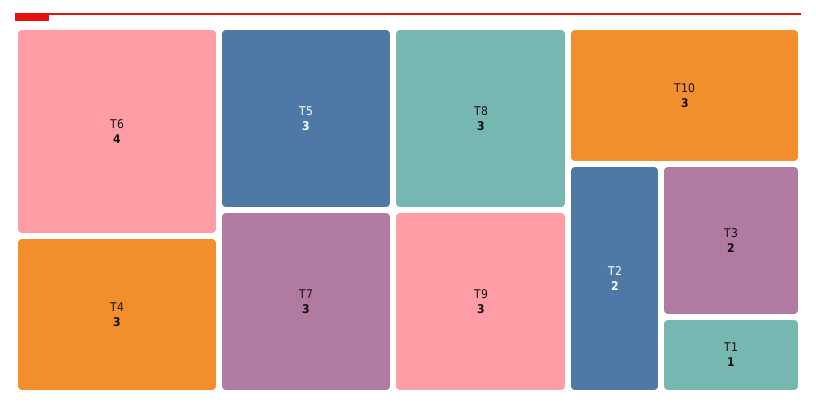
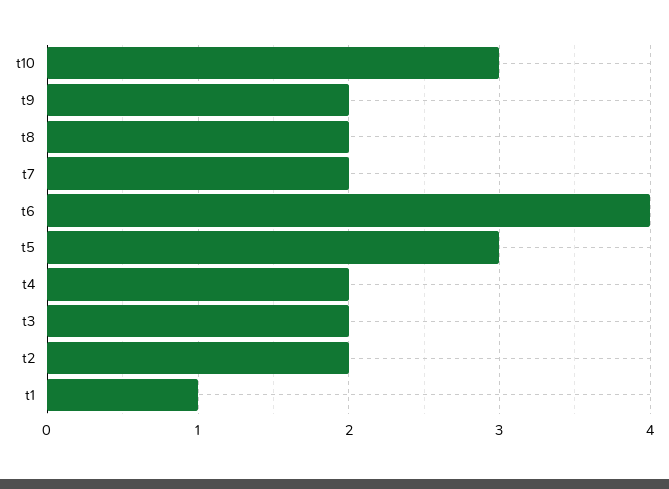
T4: 3 -> 2
T7: 3 -> 2
T8: 3 -> 2
T9: 3 -> 2

